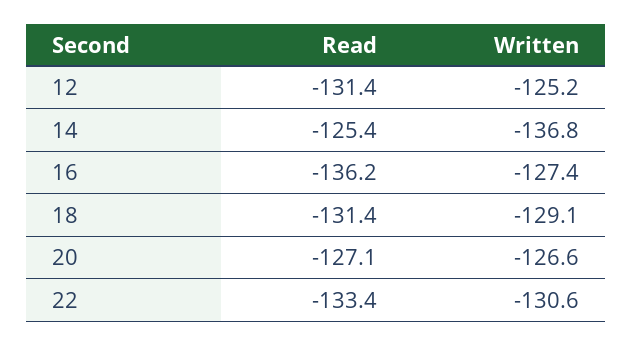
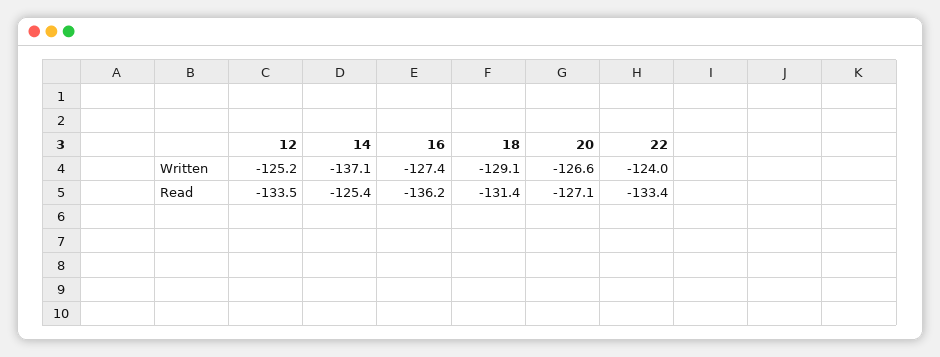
Read, 12: -131.4 -> -133.5
Written, 14: -136.8 -> -137.1
Written, 22: -130.6 -> -124

